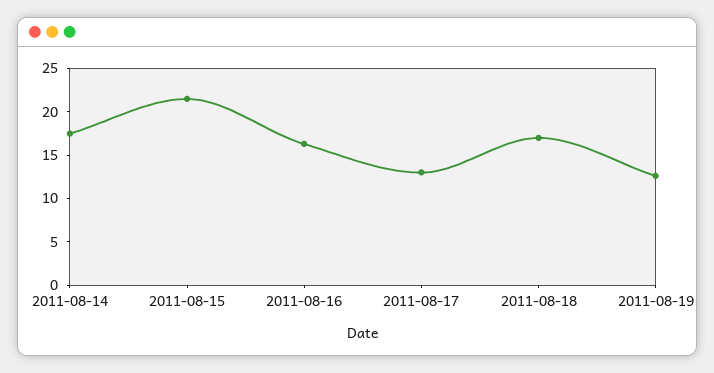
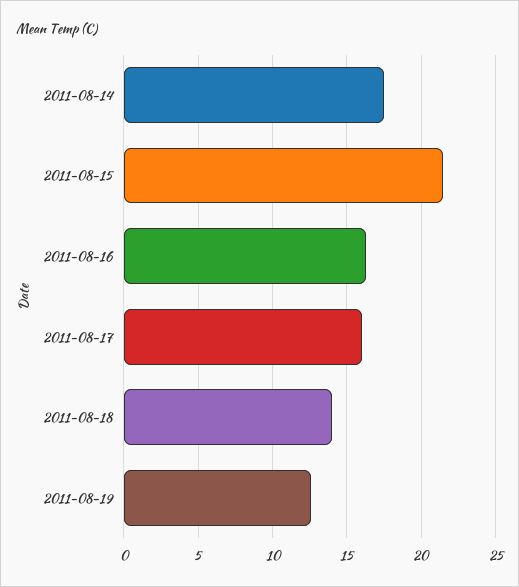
2011-08-17: 13 -> 16
2011-08-18: 17 -> 14

